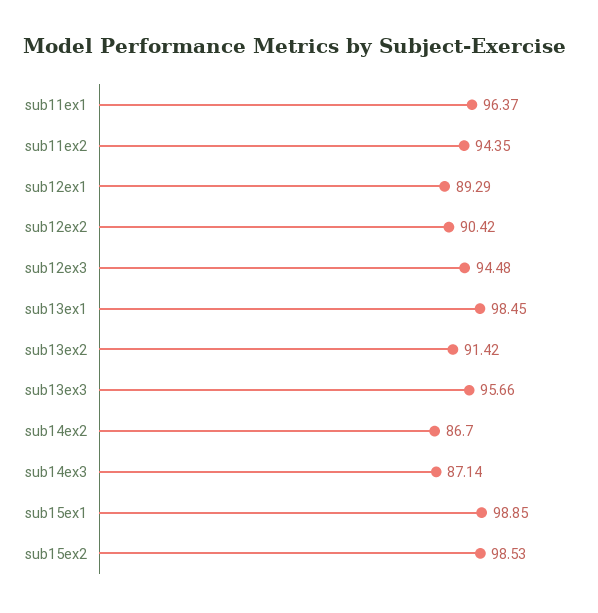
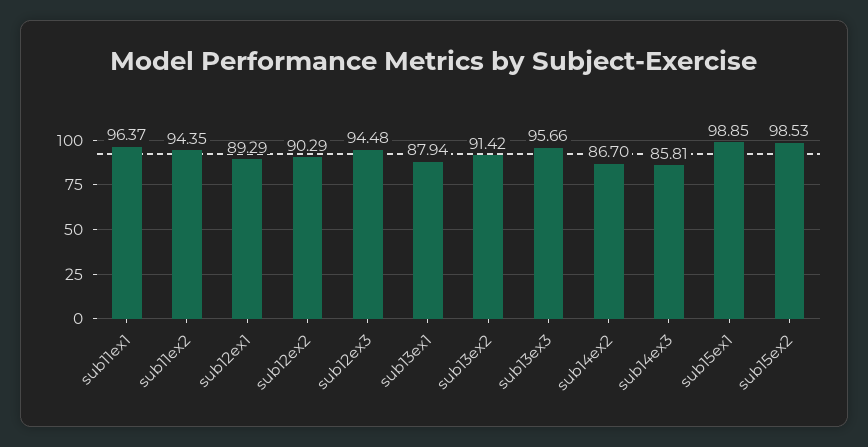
sub12ex2: 90.42 -> 90.29
sub13ex1: 98.45 -> 87.94
sub14ex3: 87.14 -> 85.81

